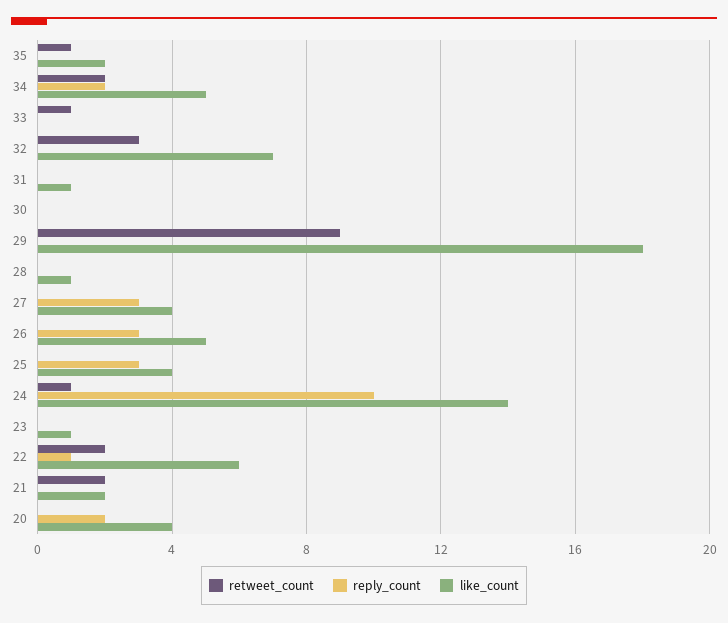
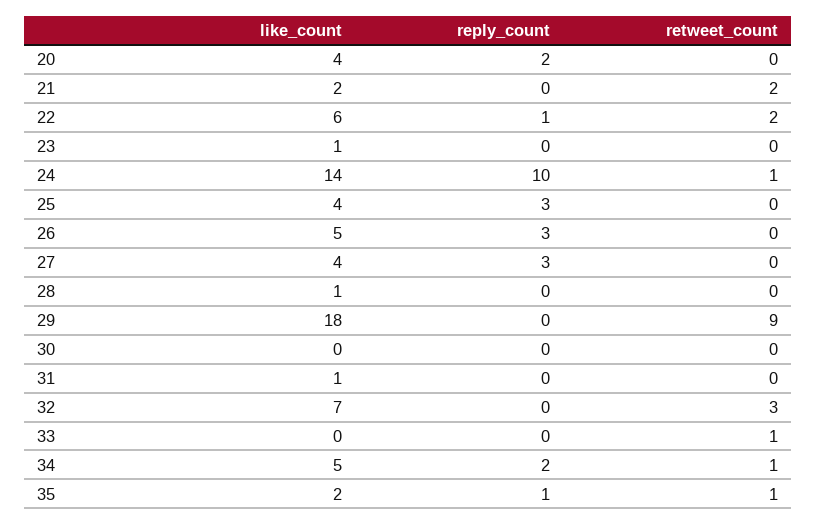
reply_count, 35: 0 -> 1
retweet_count, 34: 2 -> 1

